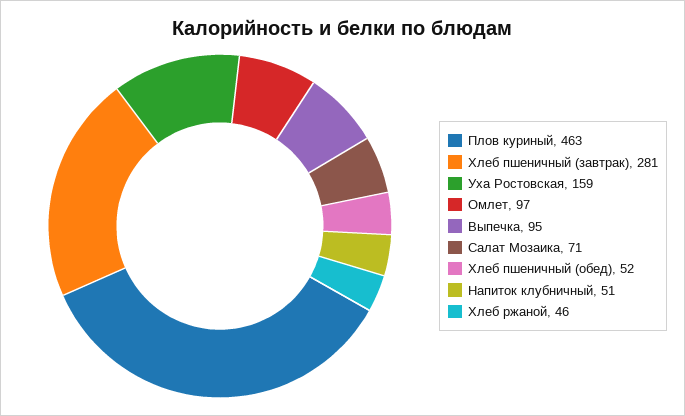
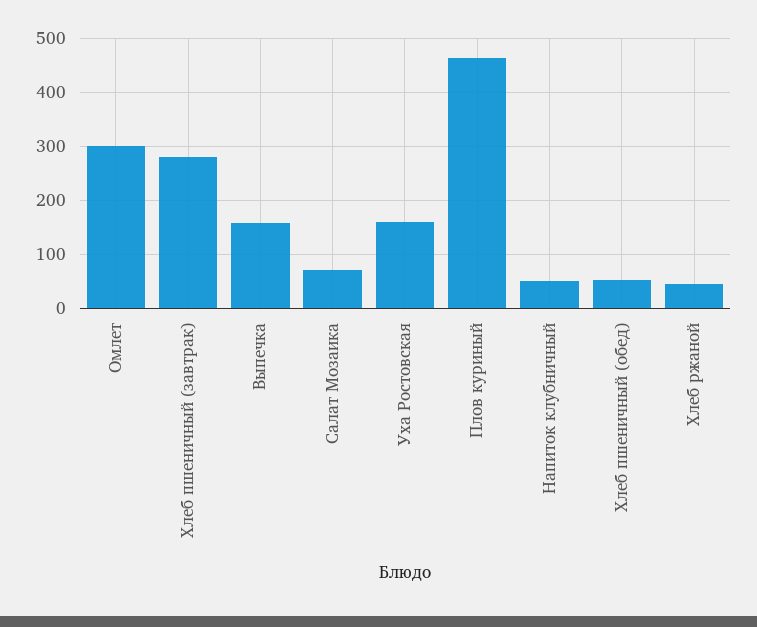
Омлет: 97 -> 300
Выпечка: 95 -> 160

